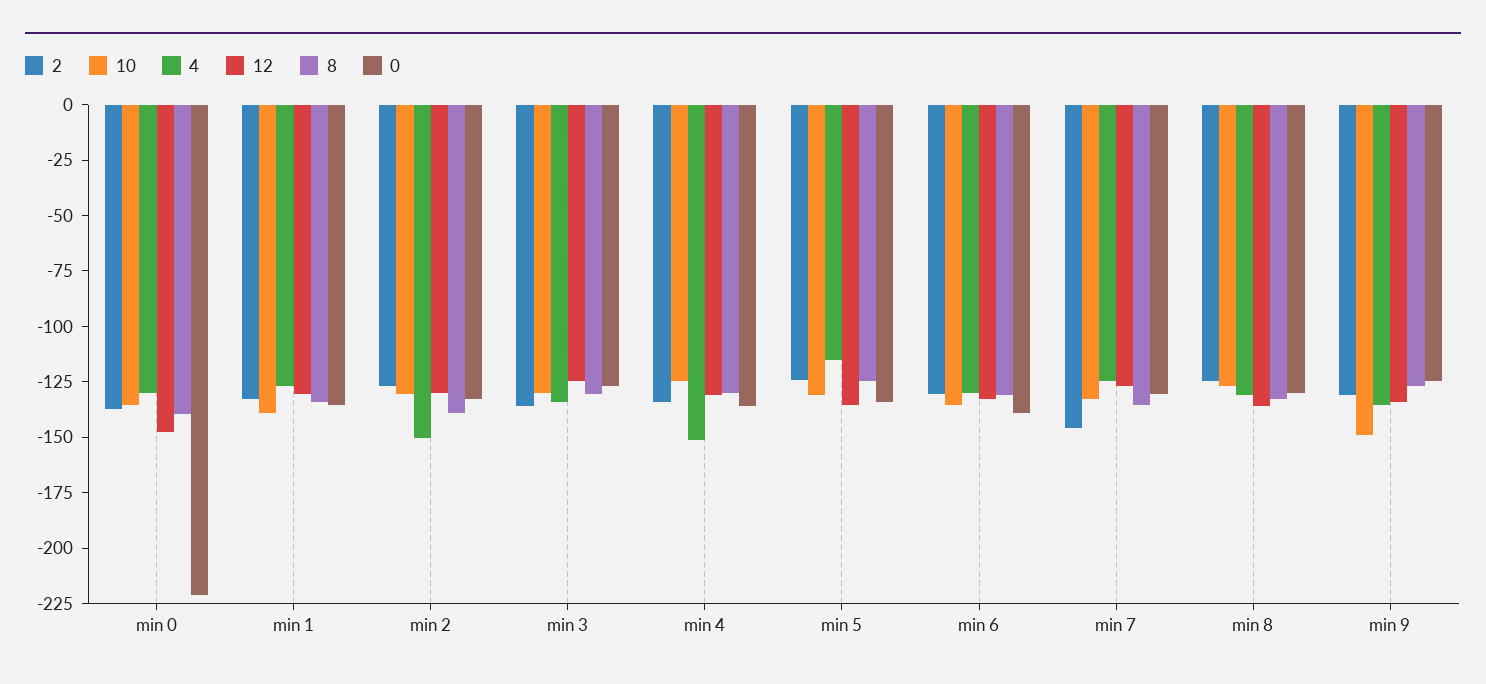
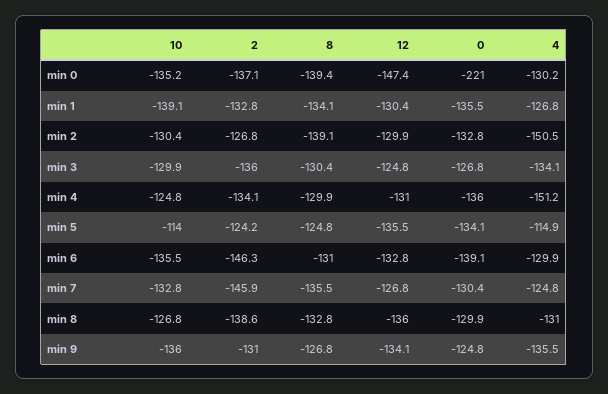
10, min 5: -130 -> -114
2, min 6: -130 -> -146.3
2, min 8: -125 -> -138.6
10, min 9: -150 -> -136

